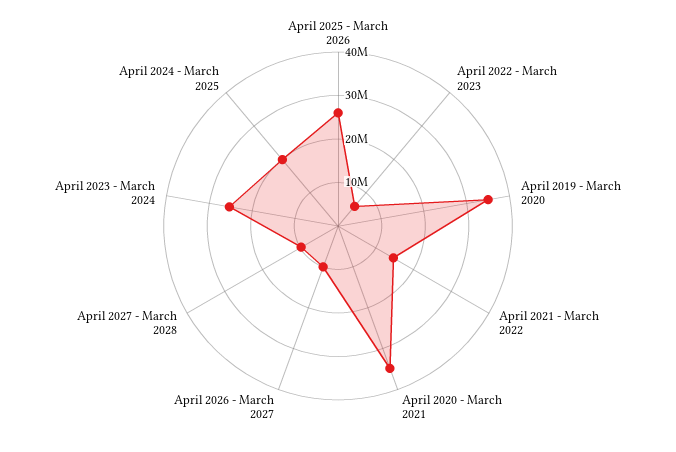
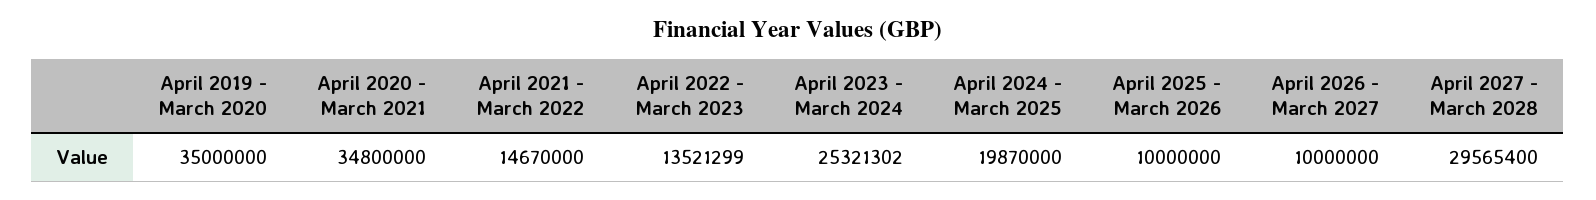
April 2025 - March 2026: 26000000 -> 10000000
April 2022 - March 2023: 6000000 -> 13521299
April 2027 - March 2028: 10000000 -> 29565400

